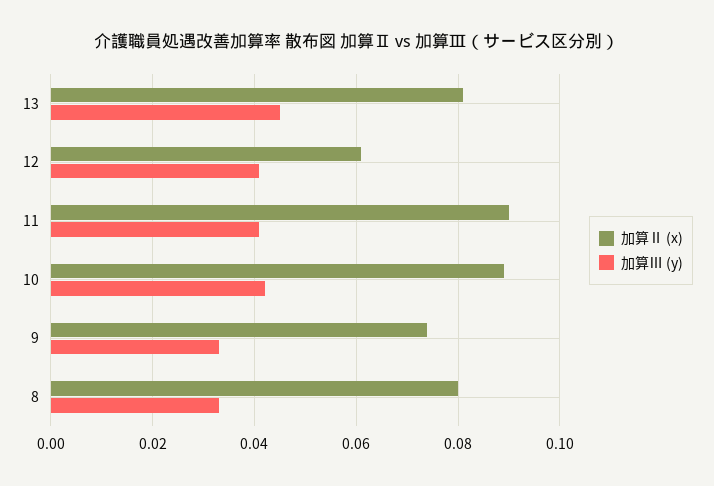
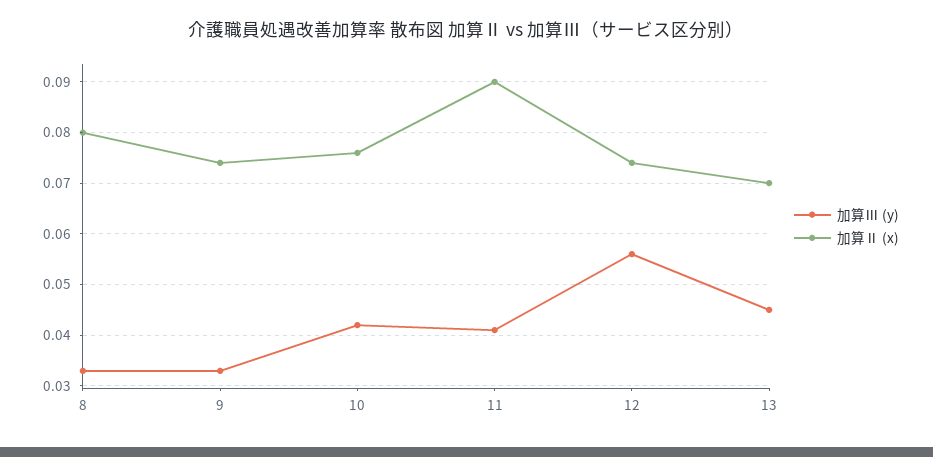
加算Ⅱ (x), 13: 0.08 -> 0.07
加算Ⅱ (x), 12: 0.06 -> 0.075
加算Ⅲ (y), 12: 0.04 -> 0.055
加算Ⅱ (x), 10: 0.09 -> 0.075

